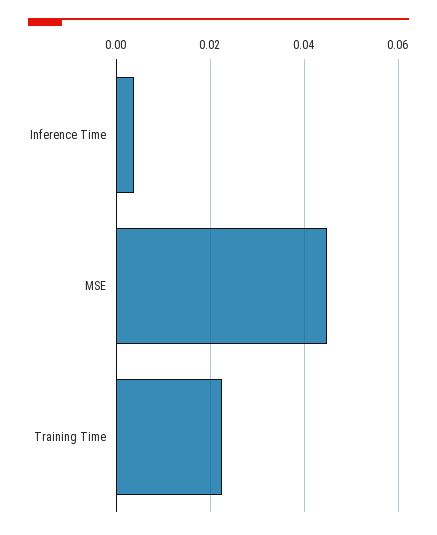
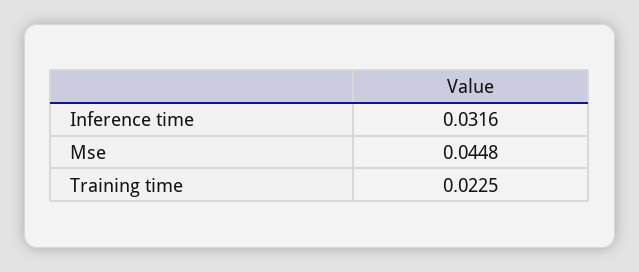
Inference Time: 0.004 -> 0.0316

